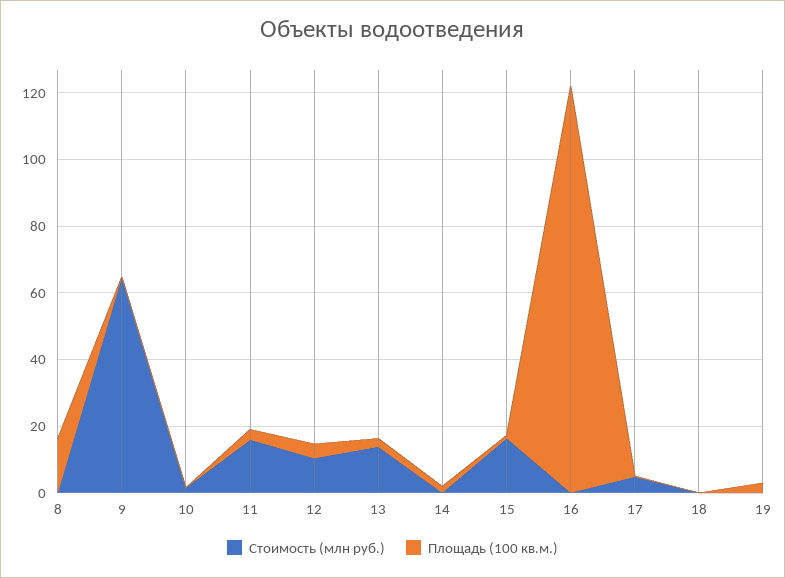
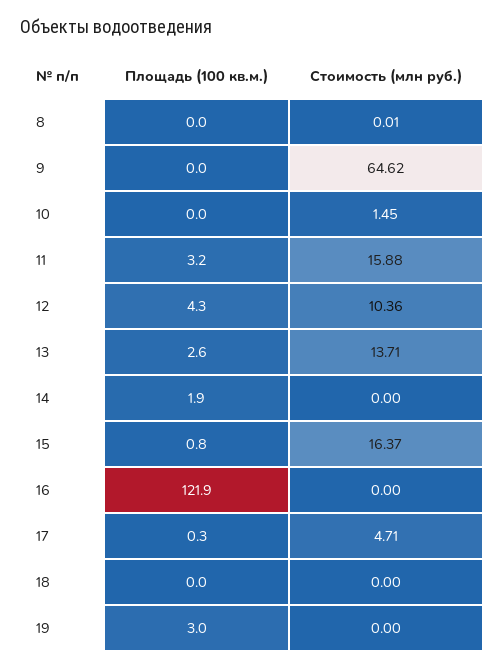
Площадь (100 кв.м.), 8: 15 -> 0

